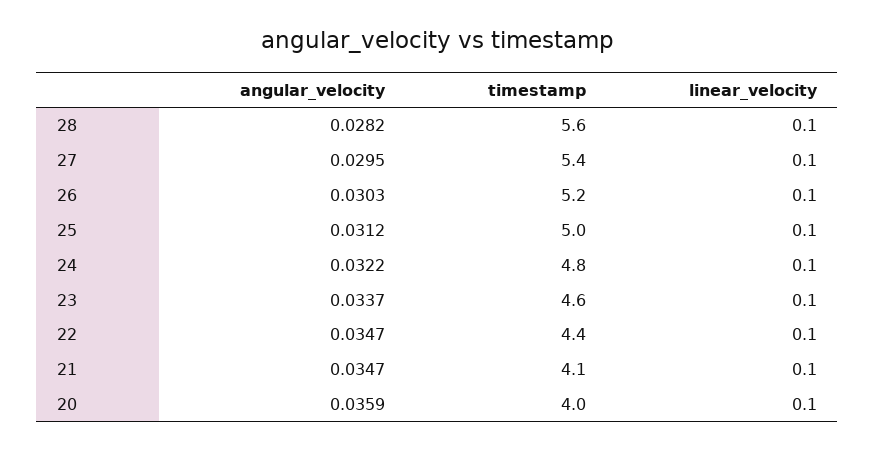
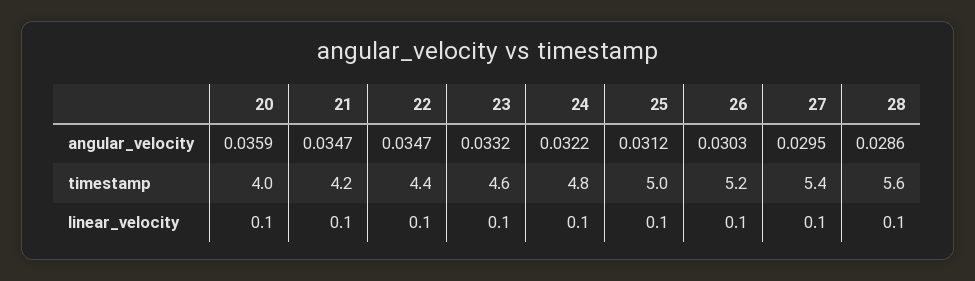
angular_velocity, 28: 0.0282 -> 0.0286
angular_velocity, 23: 0.0337 -> 0.0332
timestamp, 21: 4.1 -> 4.2

